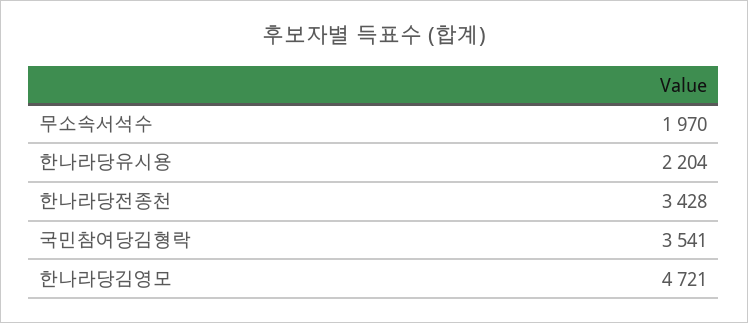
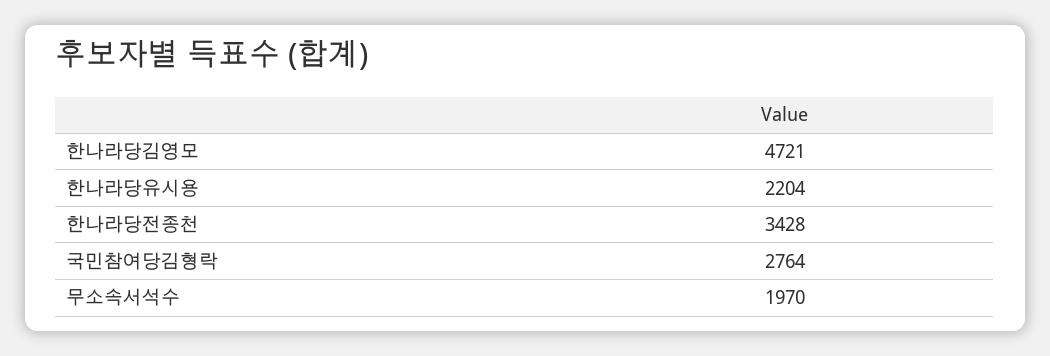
국민참여당김형락: 3541 -> 2764

